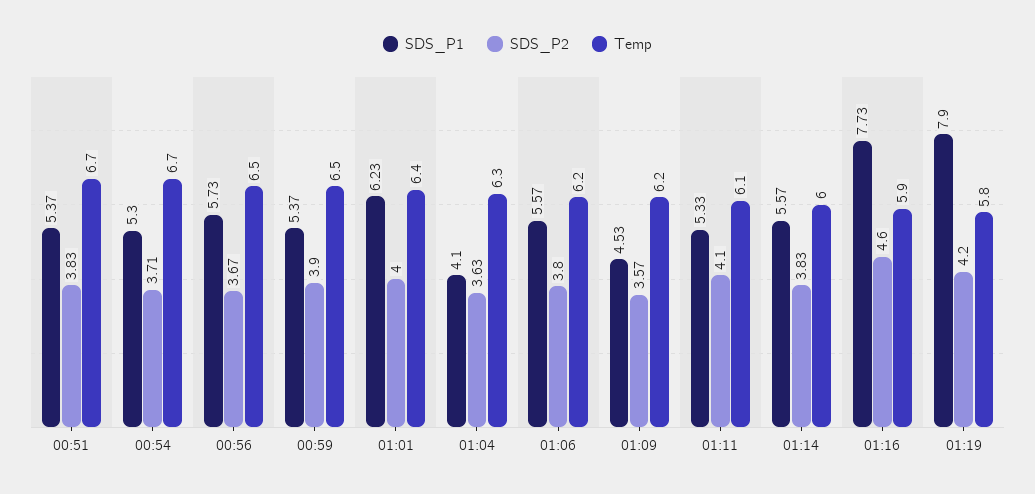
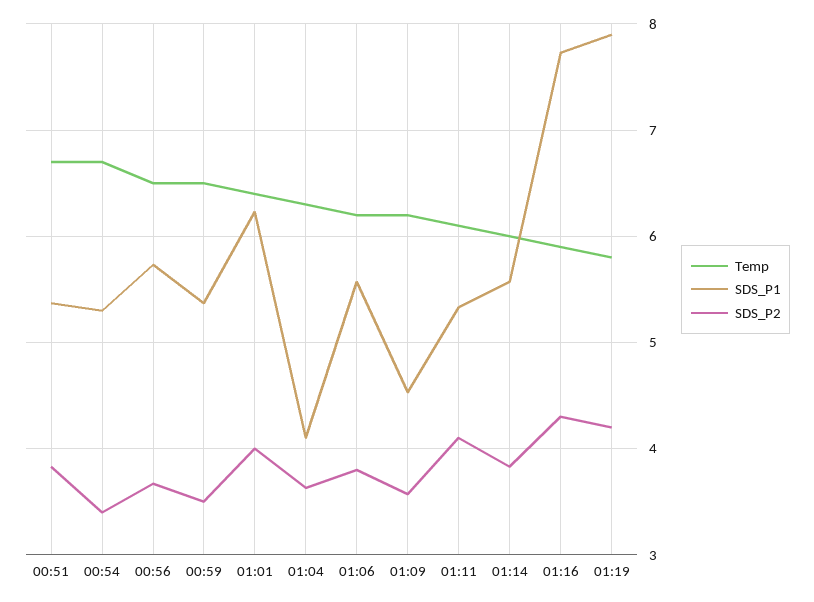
SDS_P2, 00:54: 3.71 -> 3.4
SDS_P2, 00:59: 3.9 -> 3.5
SDS_P2, 01:16: 4.6 -> 4.3

